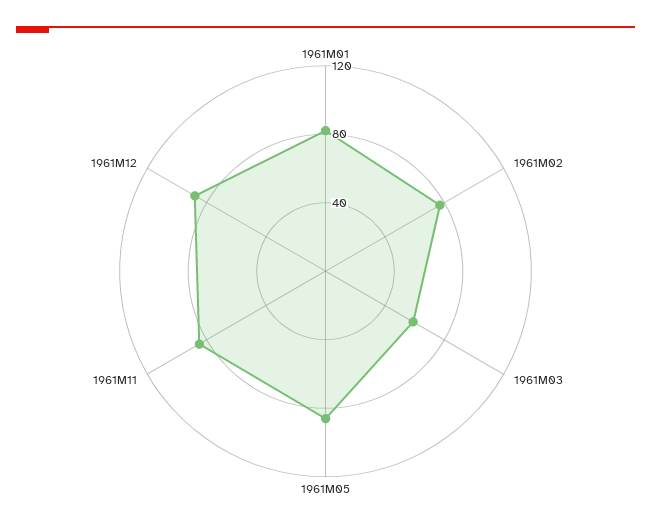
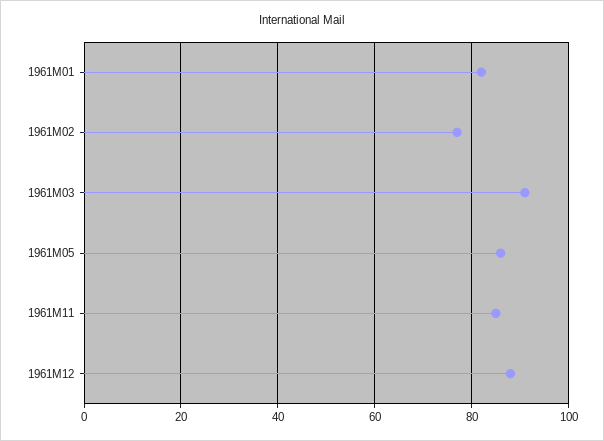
1961M03: 60 -> 90

